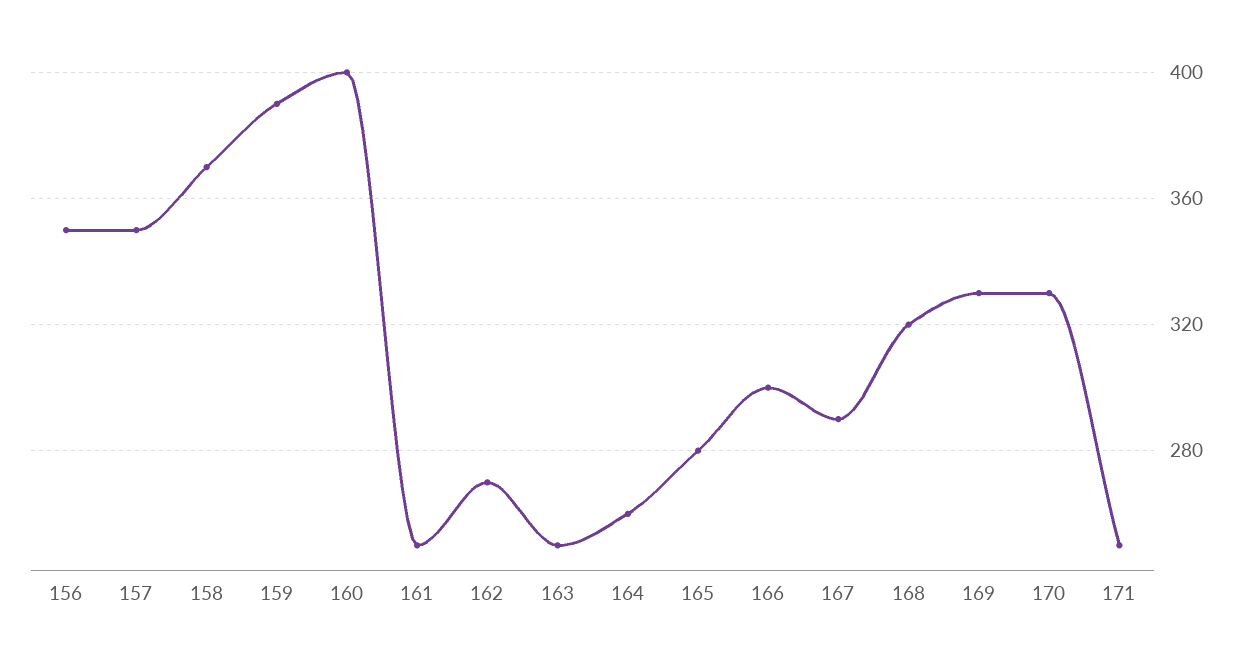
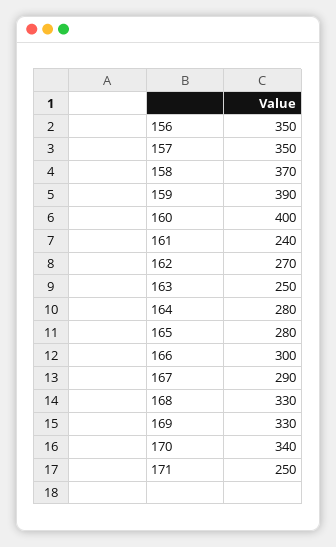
161: 250 -> 240
164: 260 -> 280
168: 320 -> 330
170: 330 -> 340

